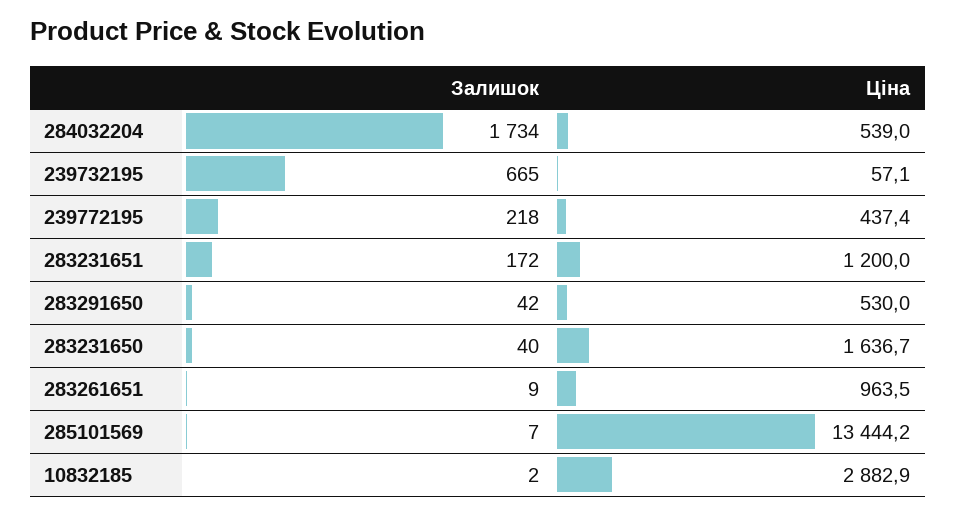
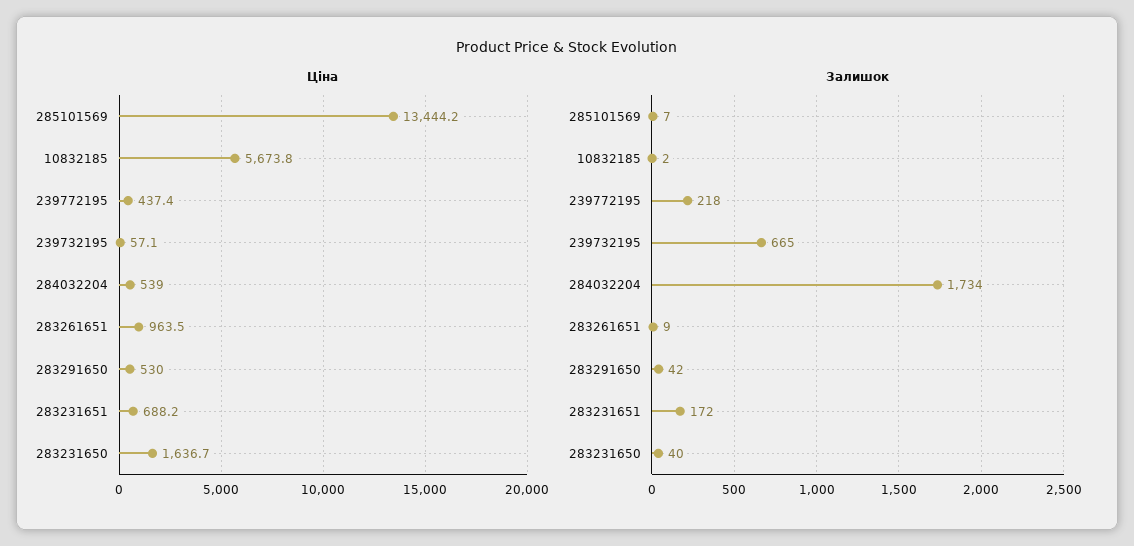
Ціна, 283231651: 1200 -> 688.2
Ціна, 10832185: 2882.9 -> 5673.8

